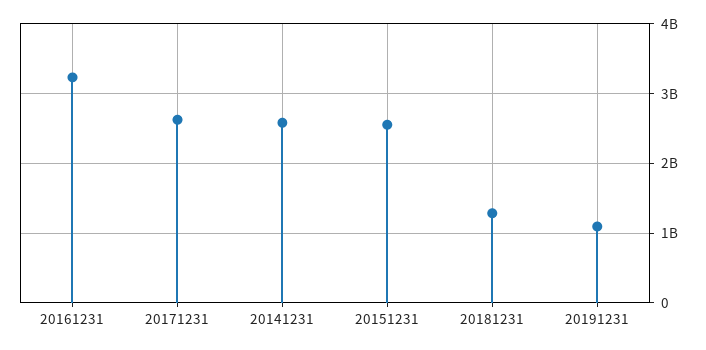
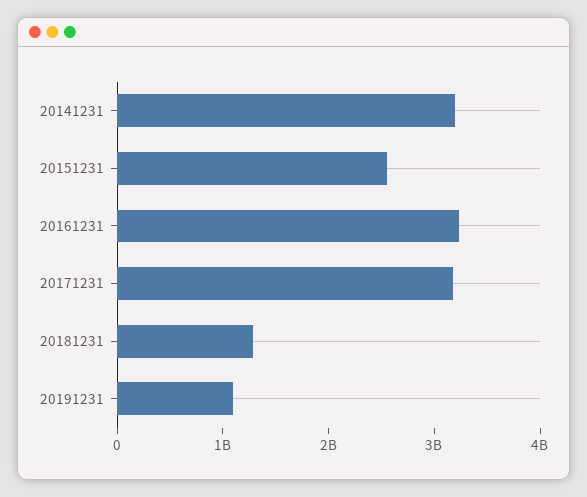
20171231: 2600000000 -> 3200000000
20141231: 2600000000 -> 3200000000

